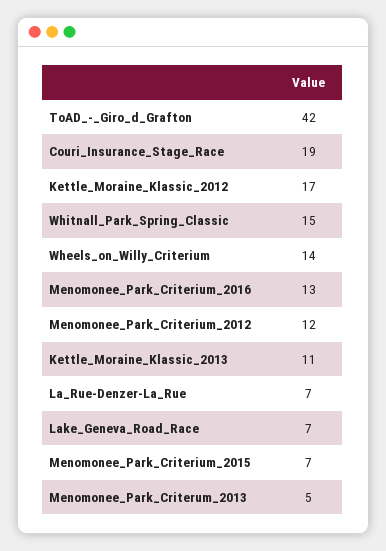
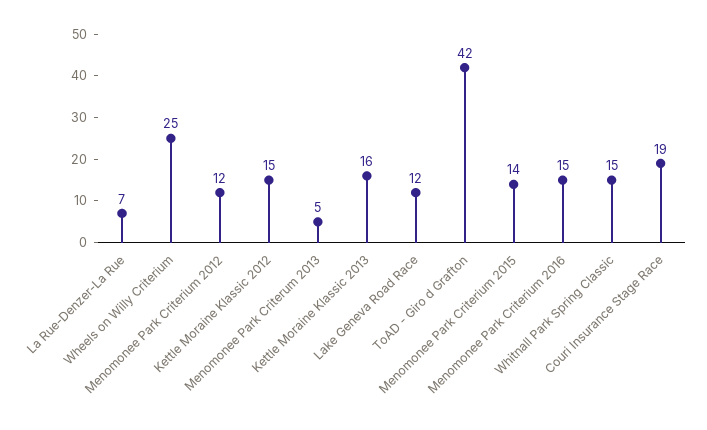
Kettle_Moraine_Klassic_2012: 17 -> 15
Wheels_on_Willy_Criterium: 14 -> 25
Menomonee_Park_Criterium_2016: 13 -> 15
Kettle_Moraine_Klassic_2013: 11 -> 16
Lake_Geneva_Road_Race: 7 -> 12
Menomonee_Park_Criterium_2015: 7 -> 14

